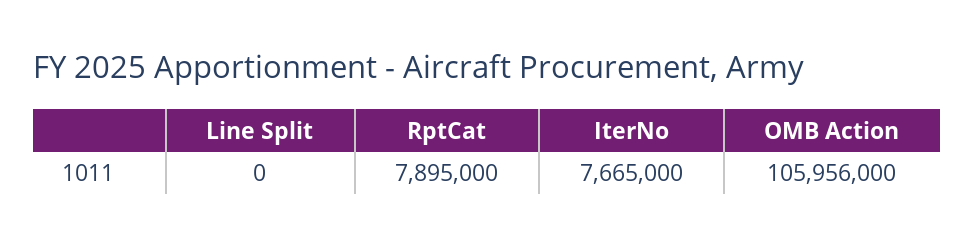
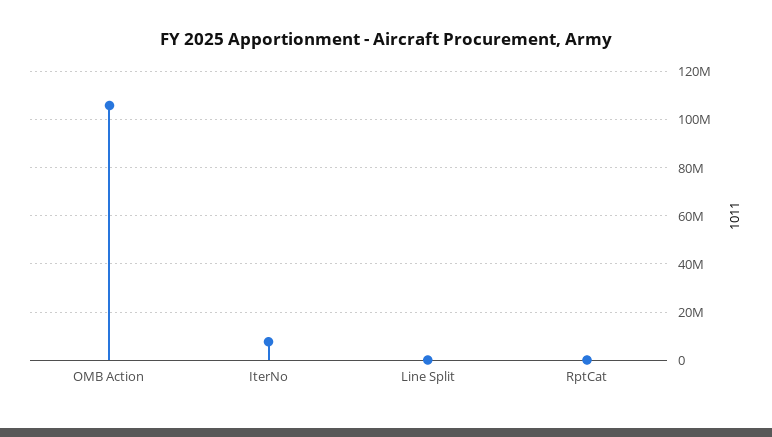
RptCat: 7895000 -> 0

